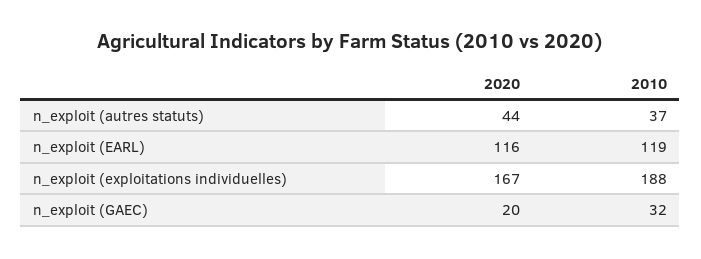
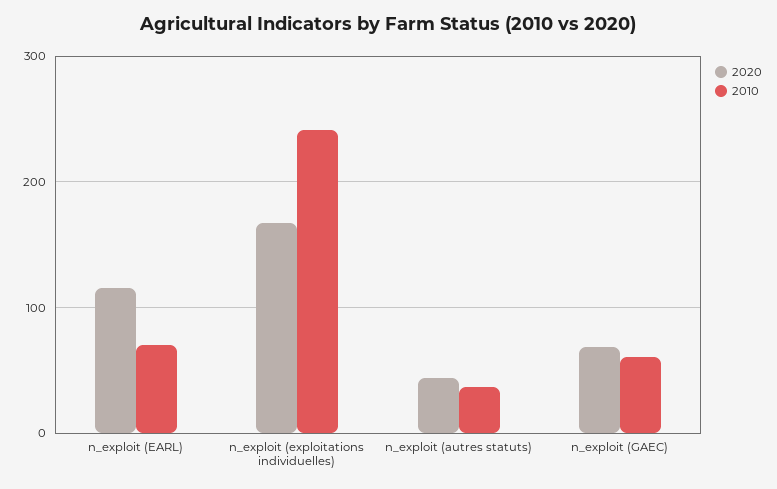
2010, n_exploit (EARL): 119 -> 70
2010, n_exploit (exploitations individuelles): 188 -> 240
2020, n_exploit (GAEC): 20 -> 70
2010, n_exploit (GAEC): 32 -> 60

